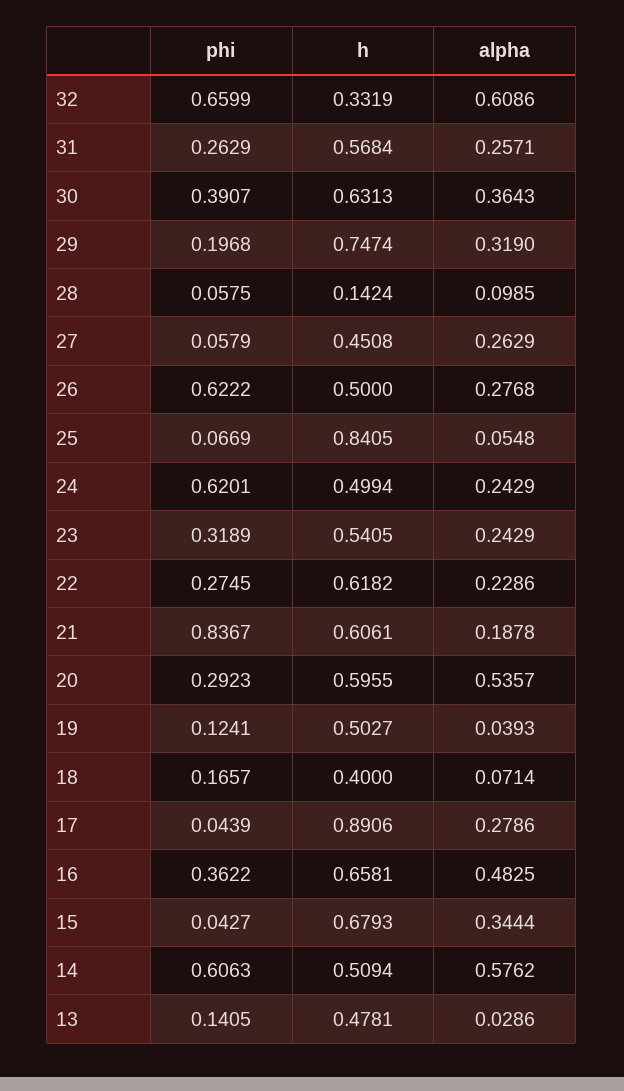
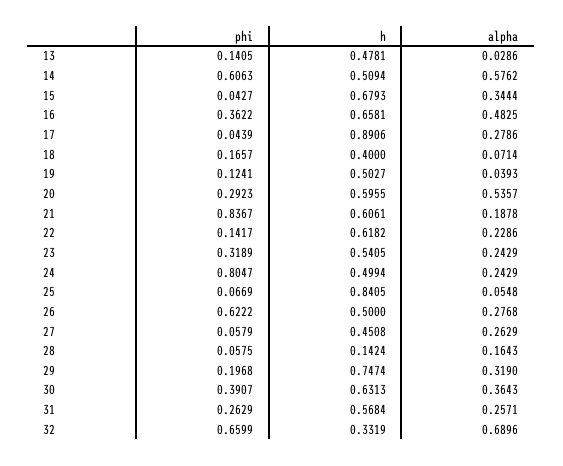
alpha, 32: 0.6086 -> 0.6896
alpha, 28: 0.0985 -> 0.1643
phi, 24: 0.6201 -> 0.8047
phi, 22: 0.2745 -> 0.1417

